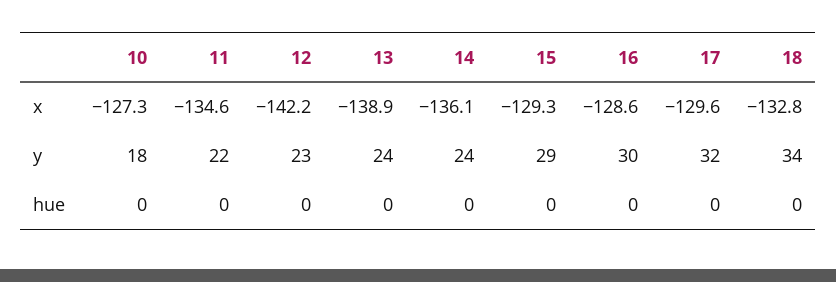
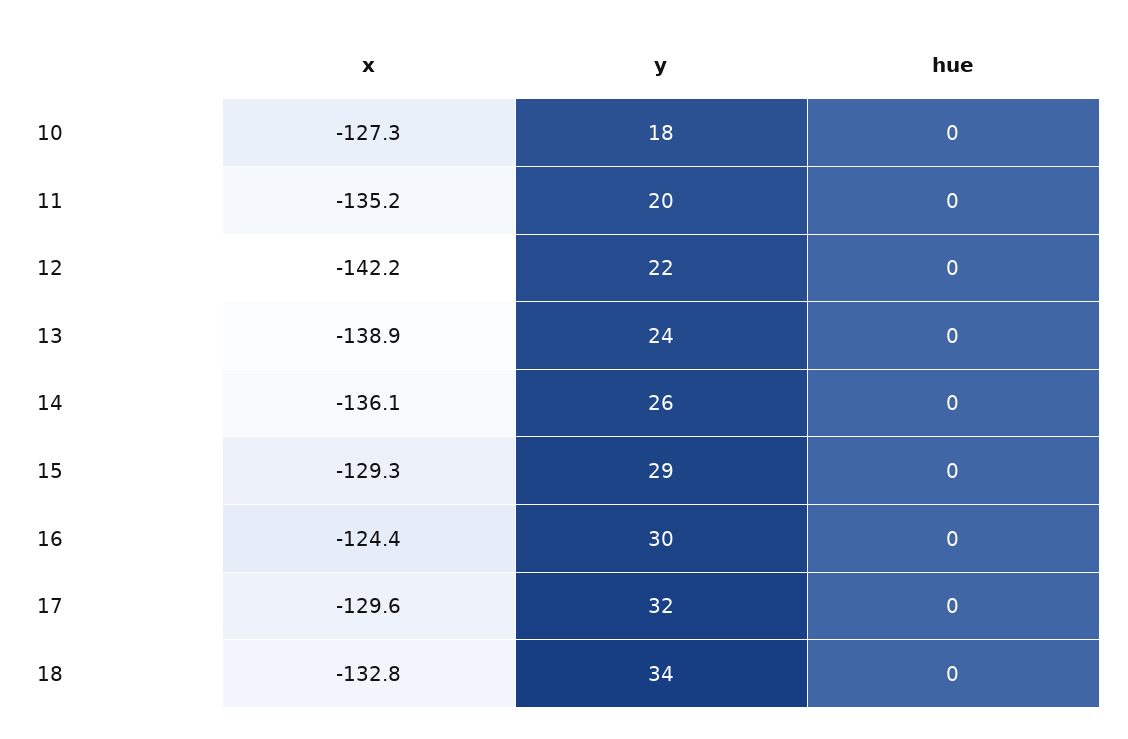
11, x: -134.6 -> -135.2
16, x: -128.6 -> -124.4
11, y: 22 -> 20
12, y: 23 -> 22
14, y: 24 -> 26

